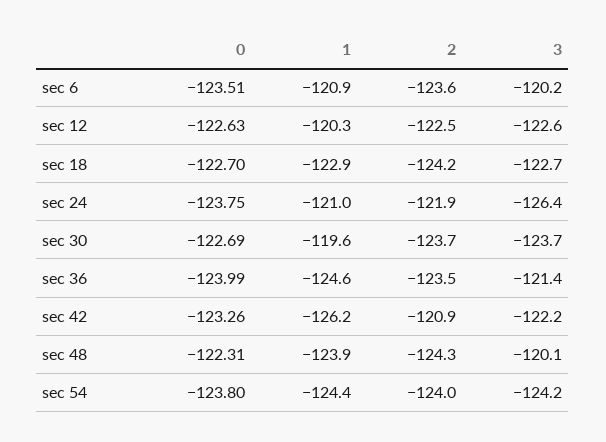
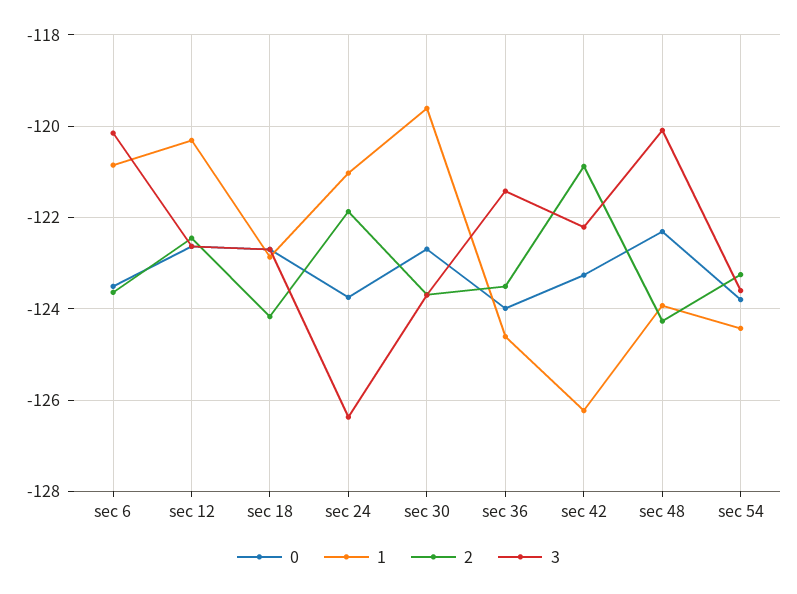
2, sec 54: -124 -> -123.2
3, sec 54: -124.2 -> -123.6

